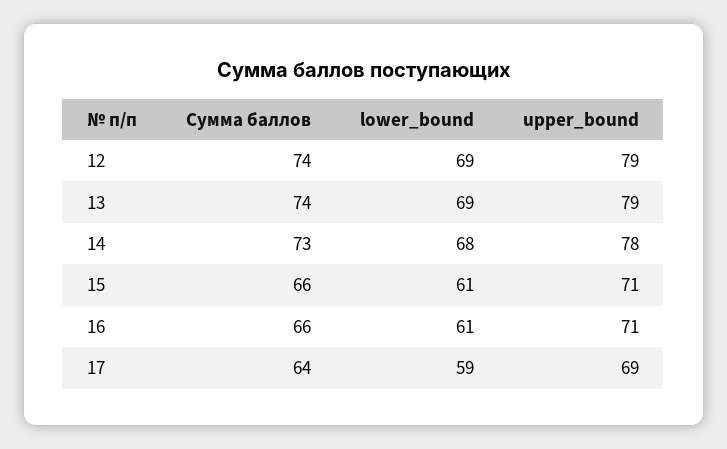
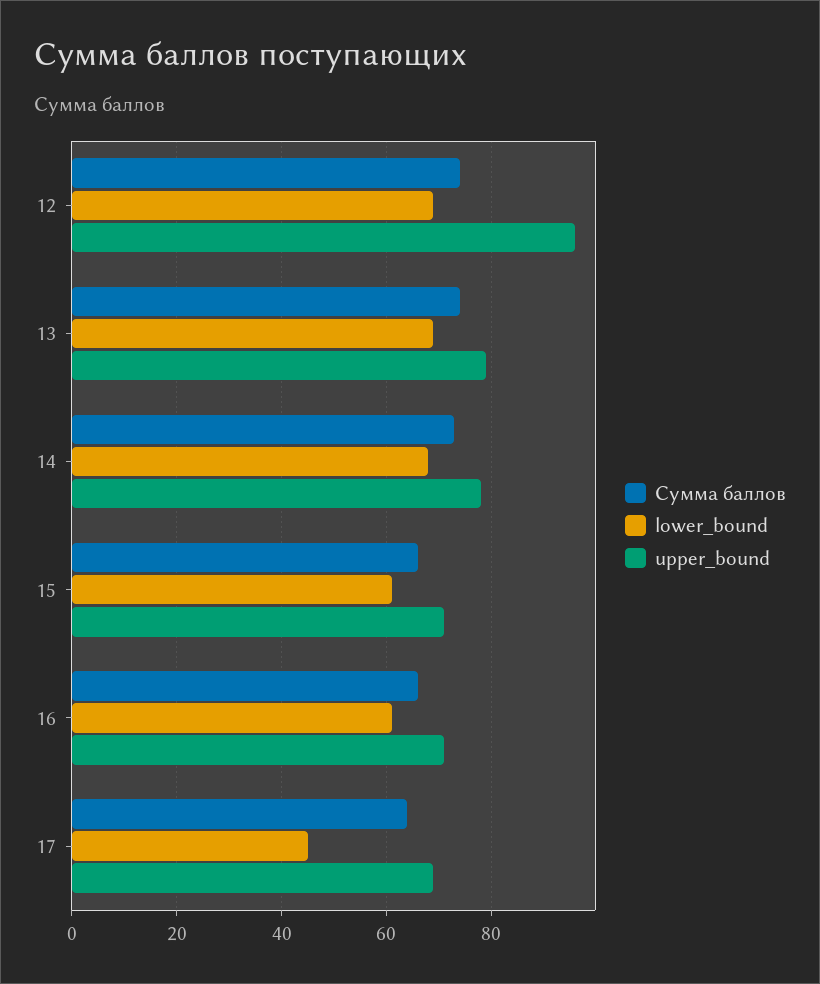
upper_bound, 12: 79 -> 95
lower_bound, 17: 59 -> 45

